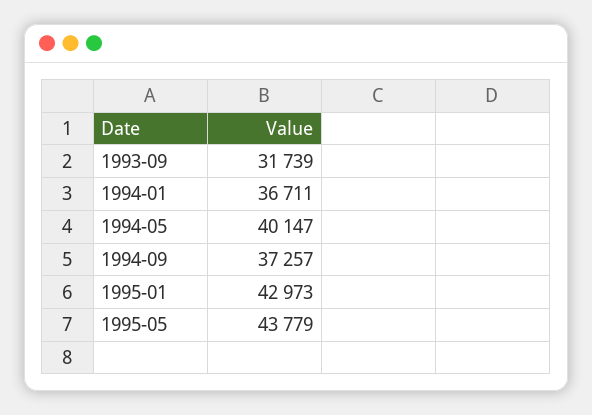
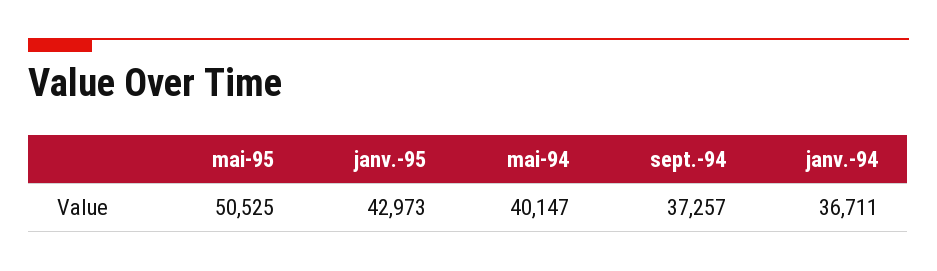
1993-09: 31739 -> none
1995-05: 43779 -> 50525

